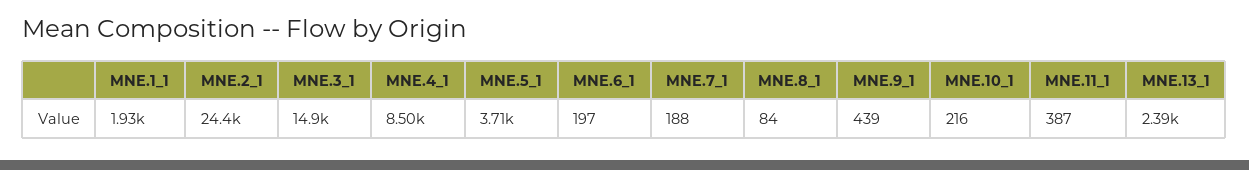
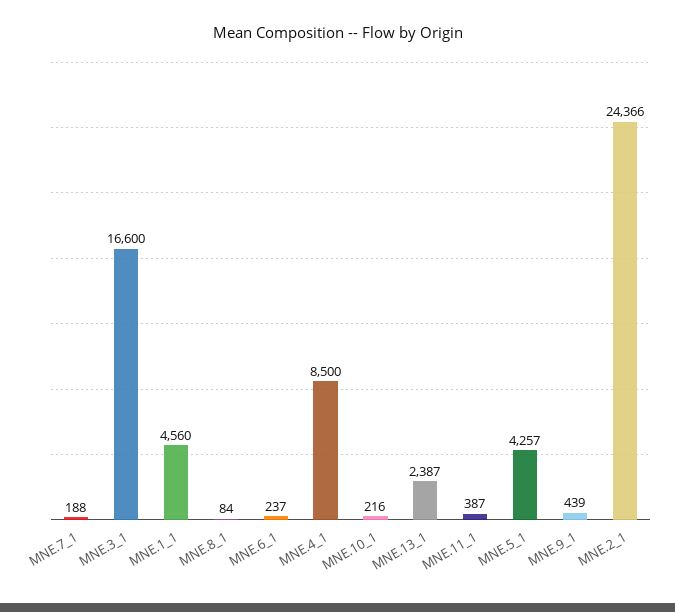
MNE.1_1: 1930 -> 4560
MNE.3_1: 14900 -> 16600
MNE.5_1: 3710 -> 4257
MNE.6_1: 197 -> 237

